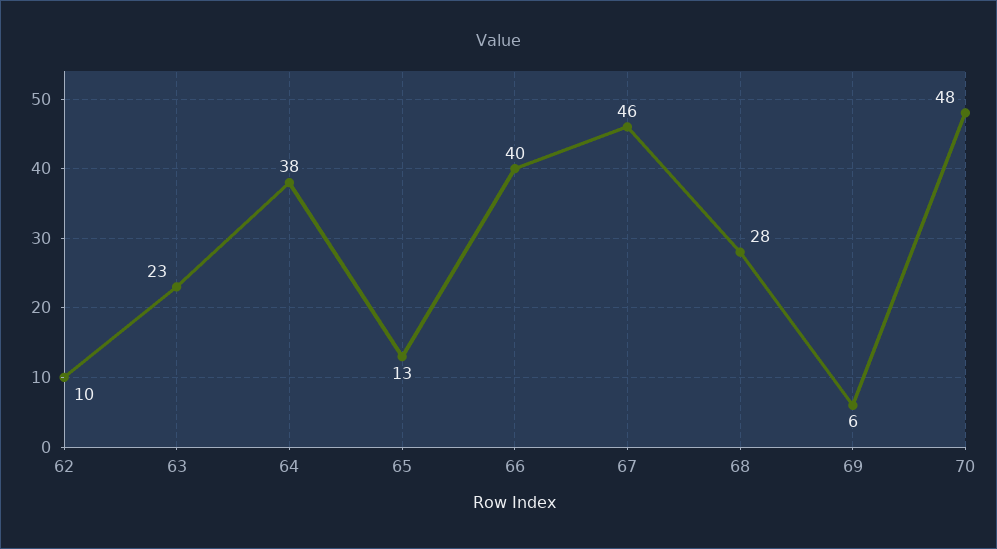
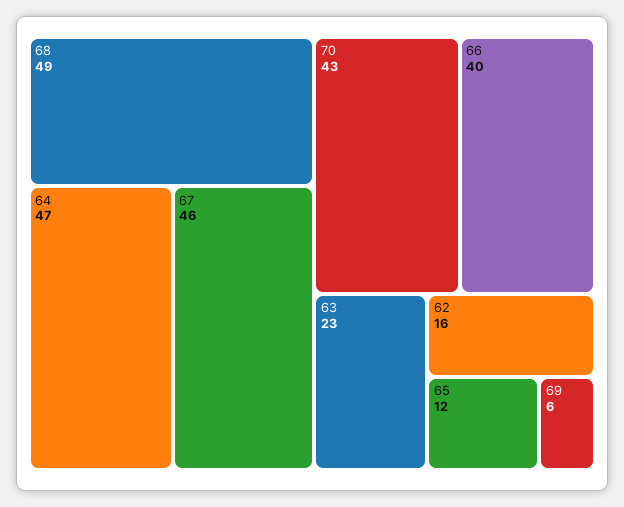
62: 10 -> 16
64: 38 -> 47
65: 13 -> 12
68: 28 -> 49
70: 48 -> 43

